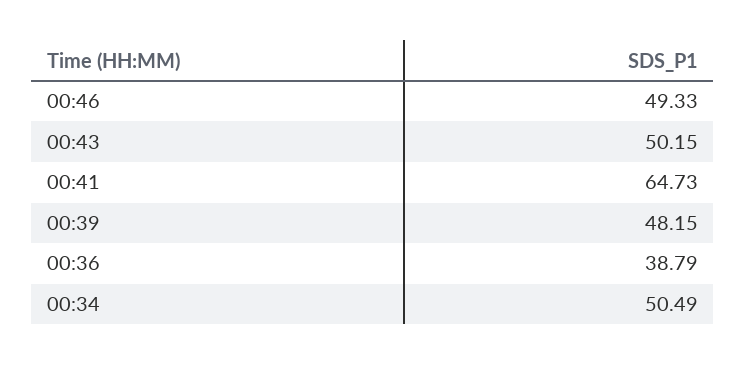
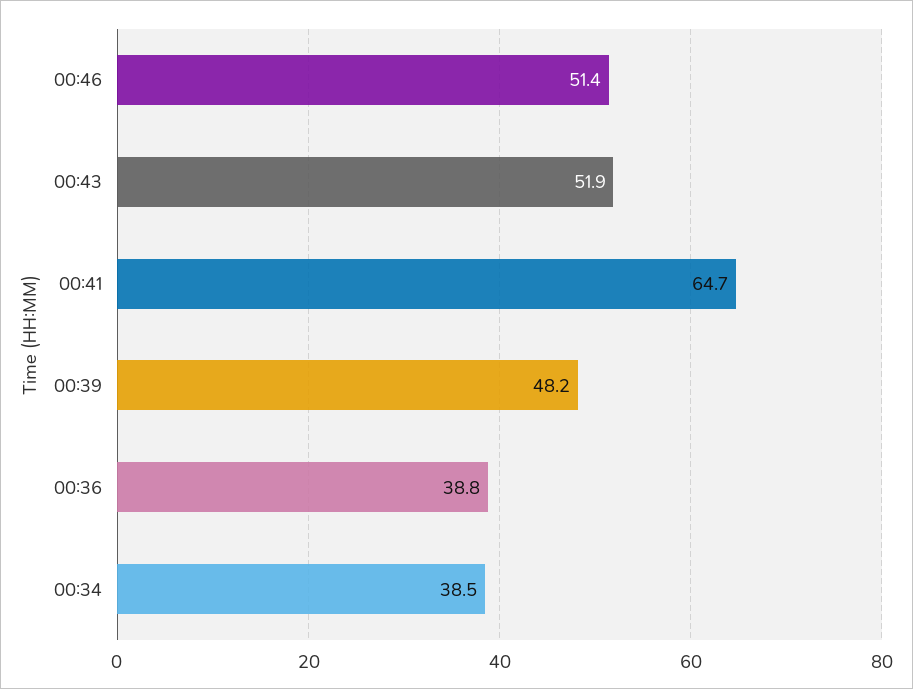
00:46: 49.33 -> 51.4
00:43: 50.15 -> 51.9
00:34: 50.49 -> 38.5

